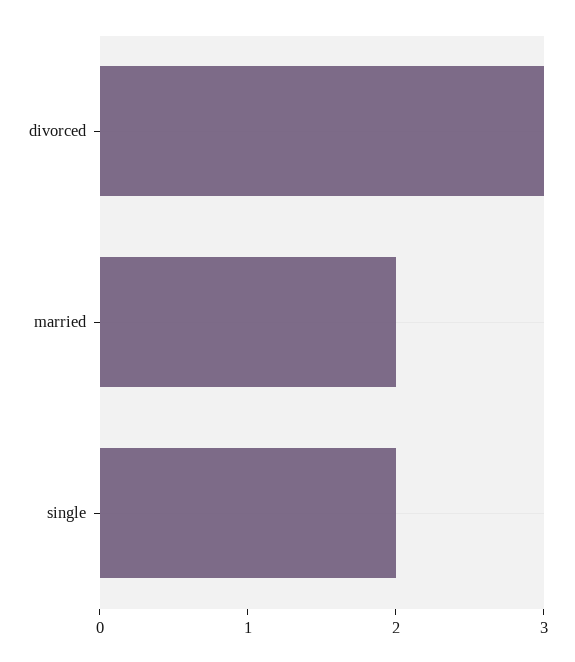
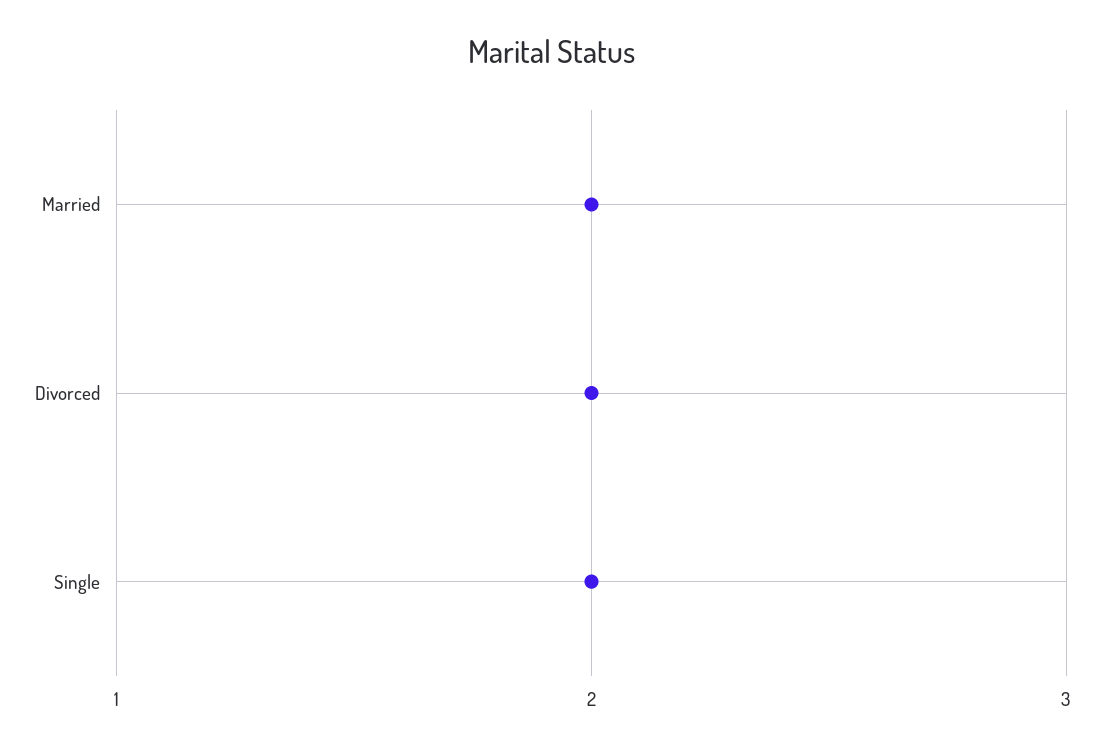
divorced: 3 -> 2

